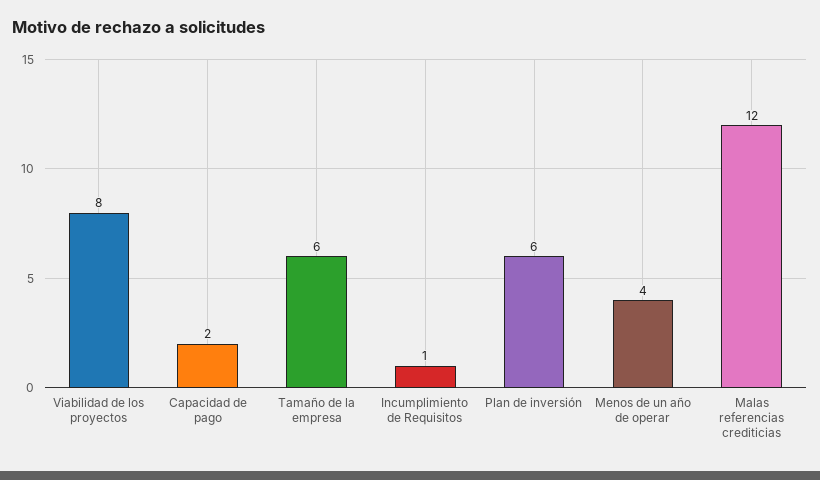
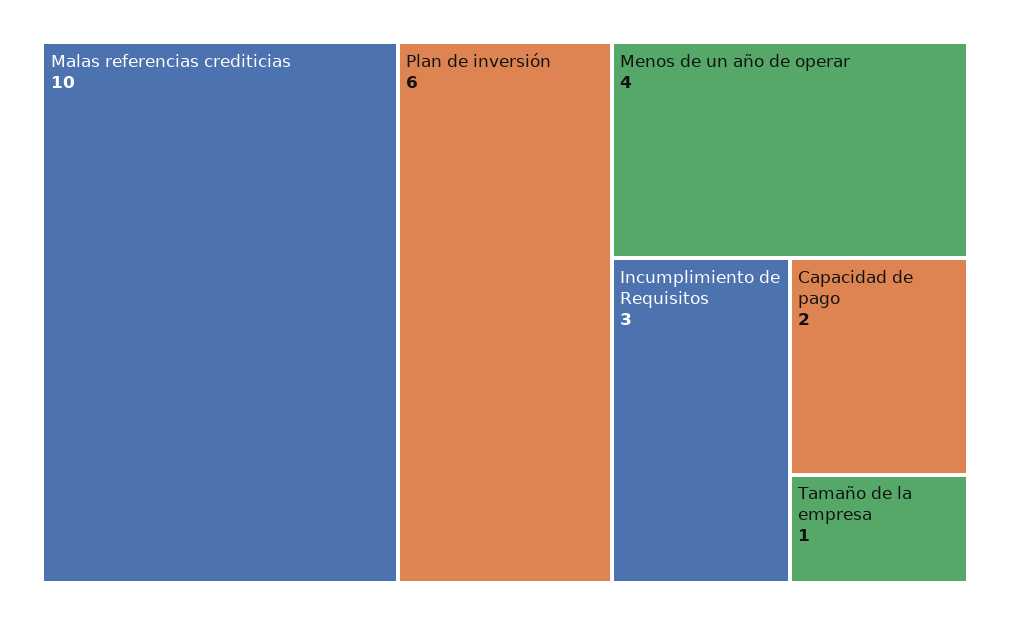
Viabilidad de los proyectos: 8 -> none
Tamaño de la empresa: 6 -> 1
Incumplimiento de Requisitos: 1 -> 3
Malas referencias crediticias: 12 -> 10

